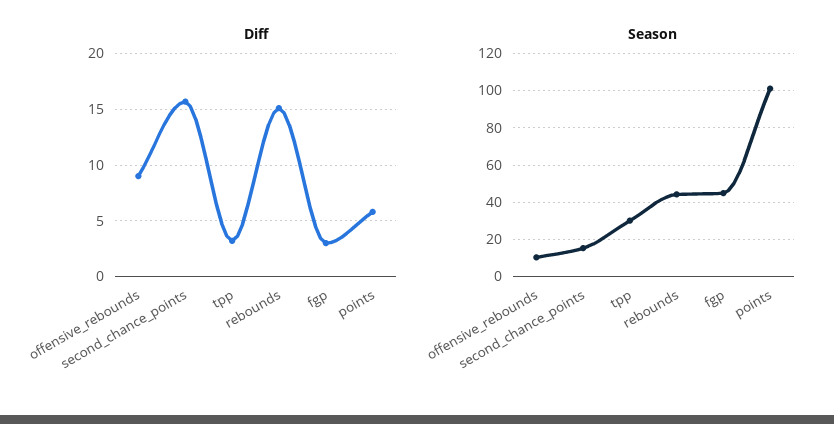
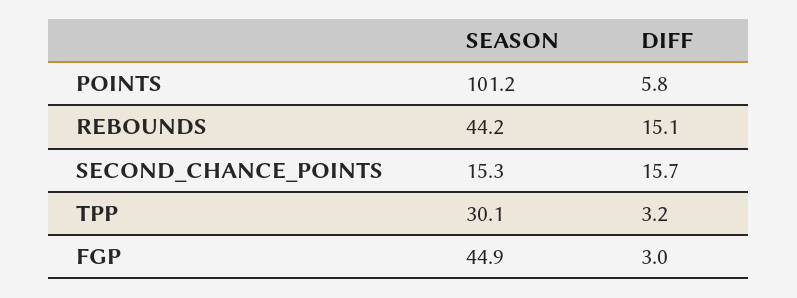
Diff, offensive_rebounds: 9 -> none
Season, offensive_rebounds: 10 -> none

